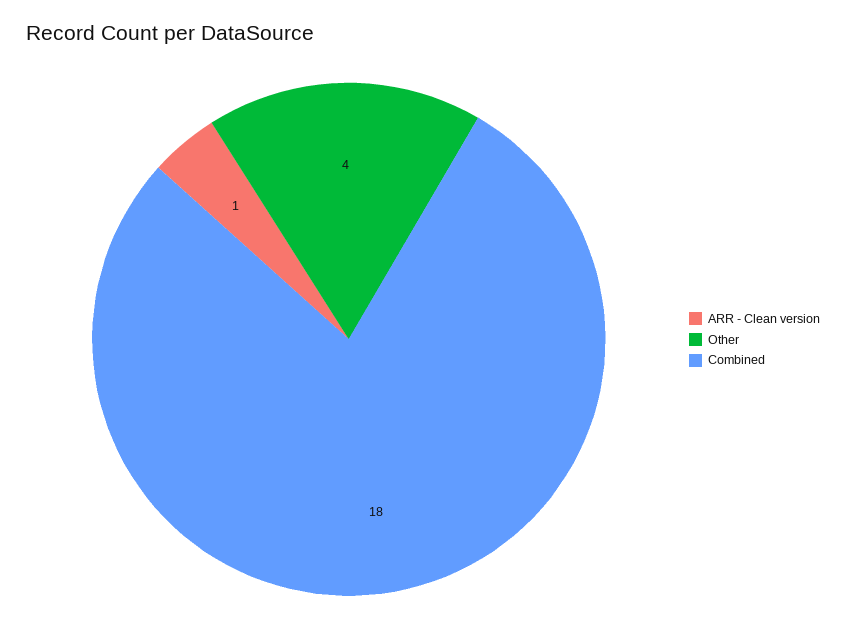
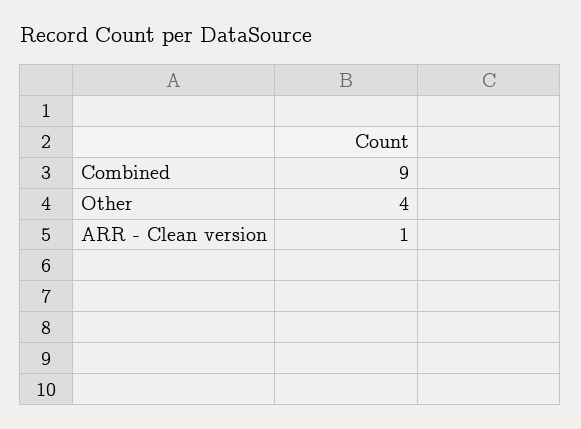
Combined: 18 -> 9

